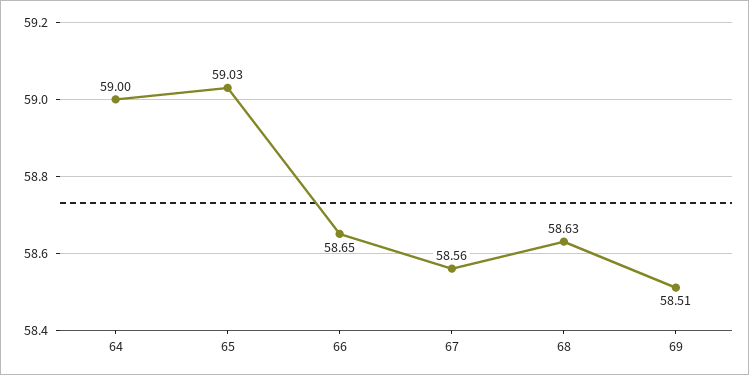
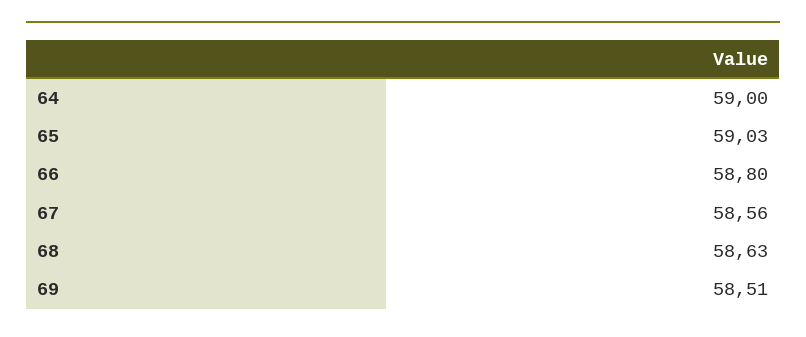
66: 58.65 -> 58.8

